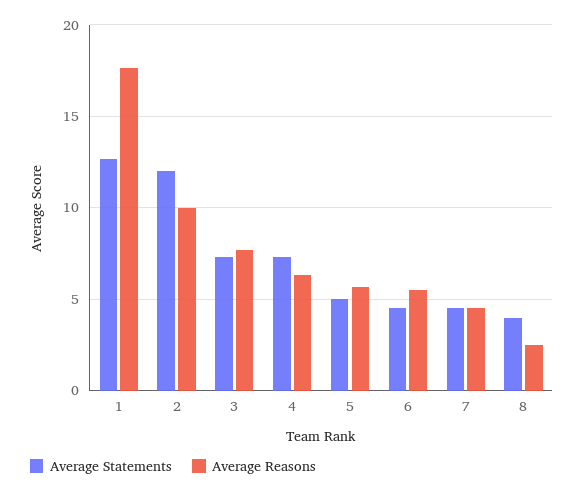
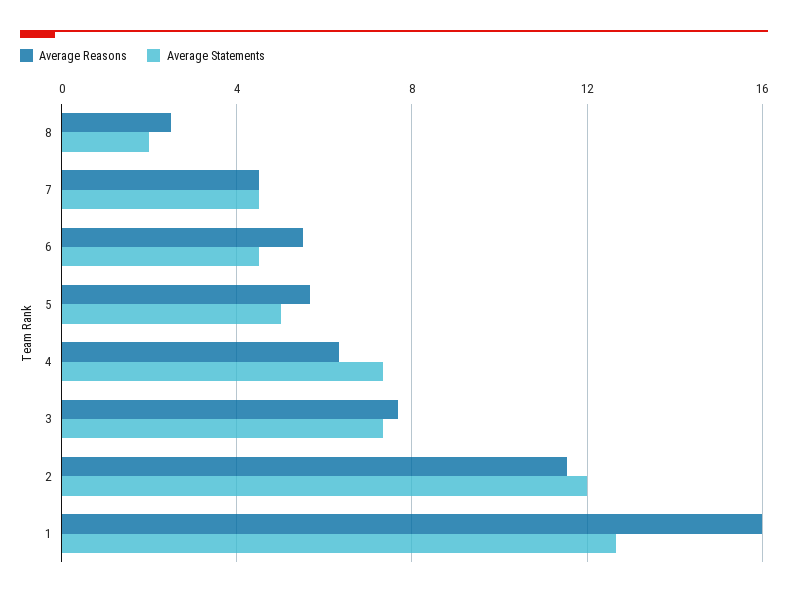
Average Reasons, 1: 17.5 -> 16
Average Reasons, 2: 10 -> 11.5
Average Statements, 8: 4 -> 2

